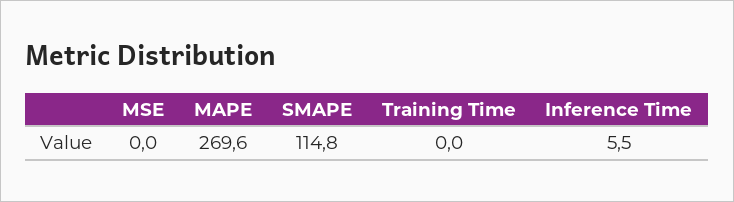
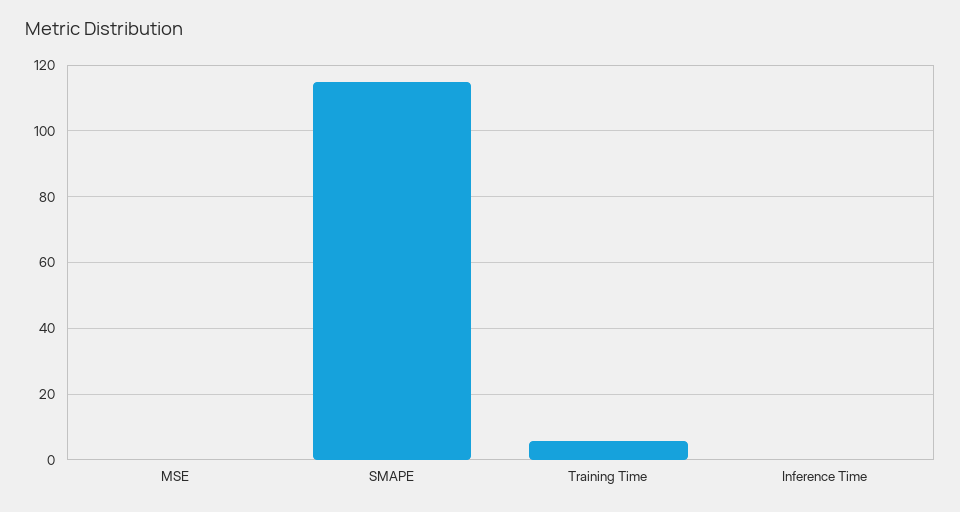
MAPE: 269.6 -> none
Training Time: 0 -> 6
Inference Time: 5.5 -> 0

